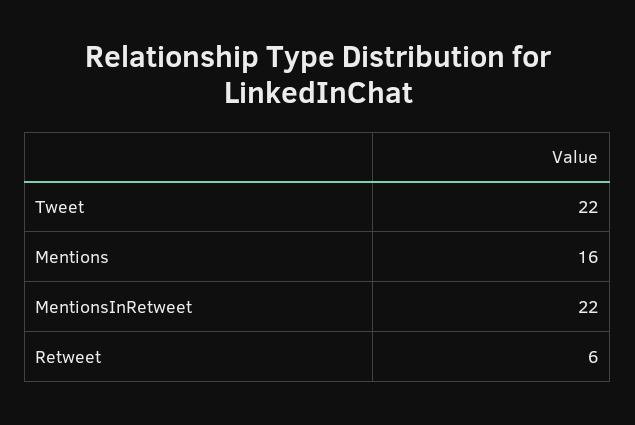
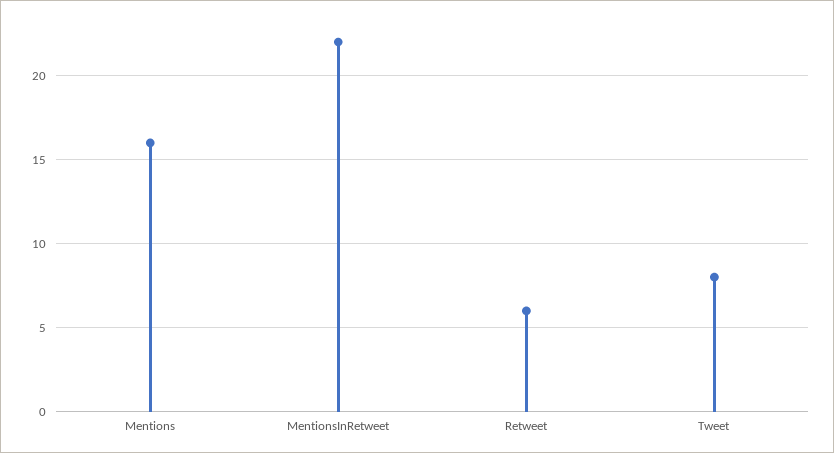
Tweet: 22 -> 8

